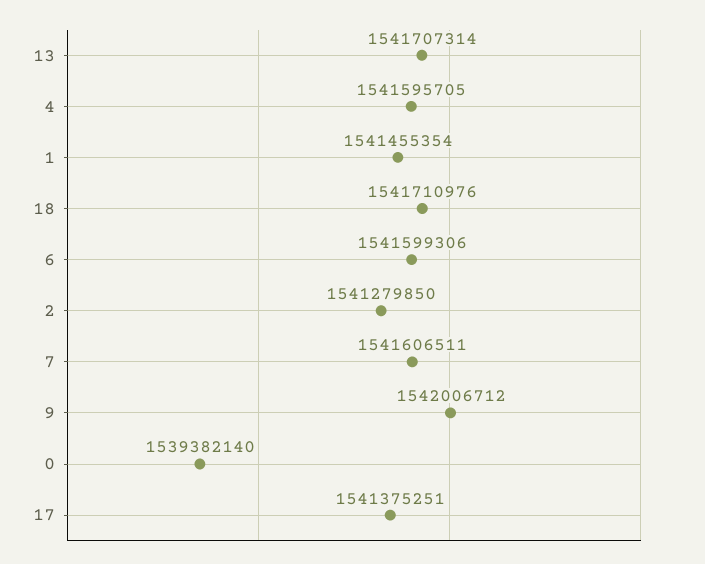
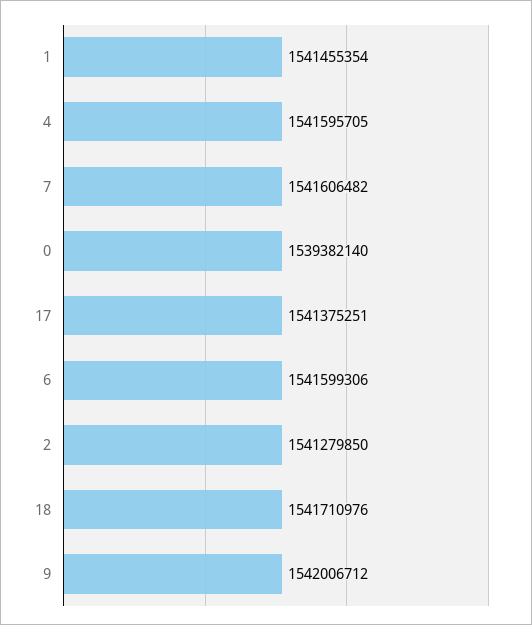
13: 1541707314 -> none
7: 1541606511 -> 1541606482

